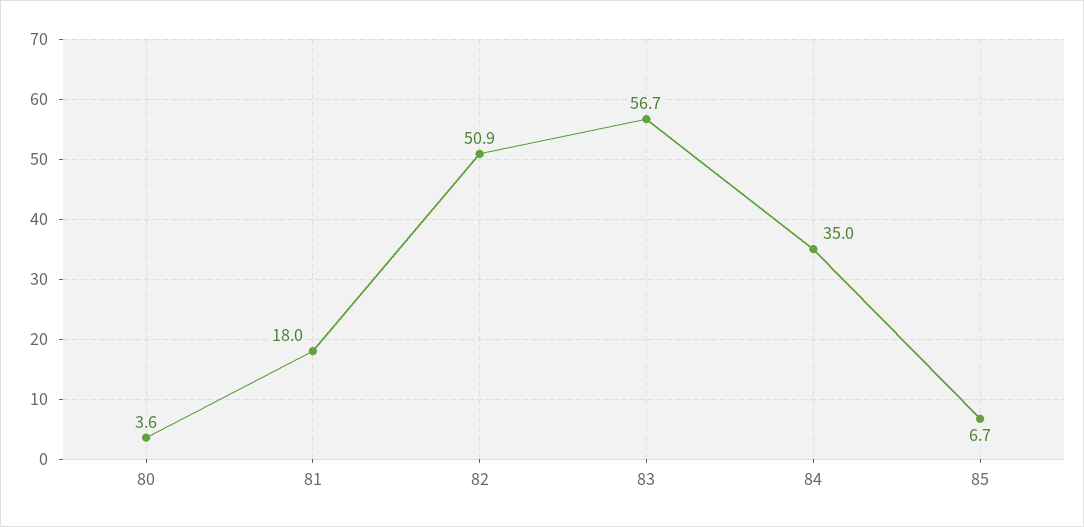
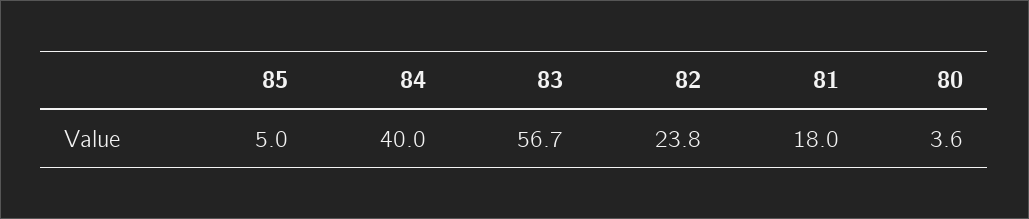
82: 50.9 -> 23.8
84: 35 -> 40
85: 6.7 -> 5

